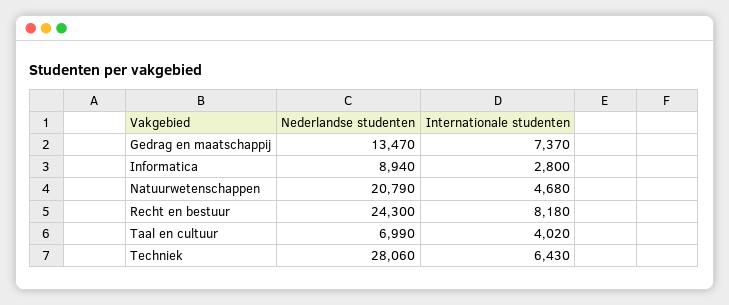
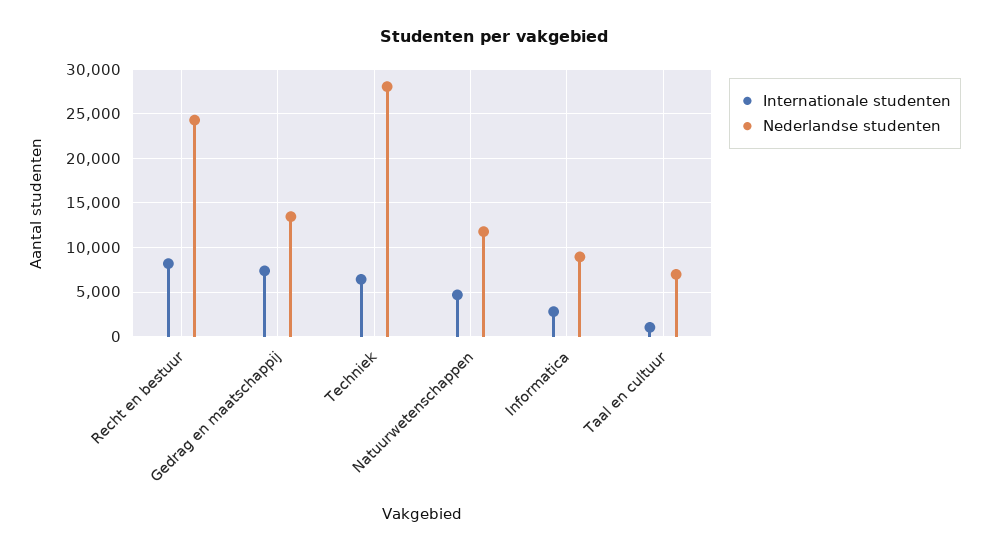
Nederlandse studenten, Natuurwetenschappen: 20790 -> 12000
Internationale studenten, Taal en cultuur: 4020 -> 1000

